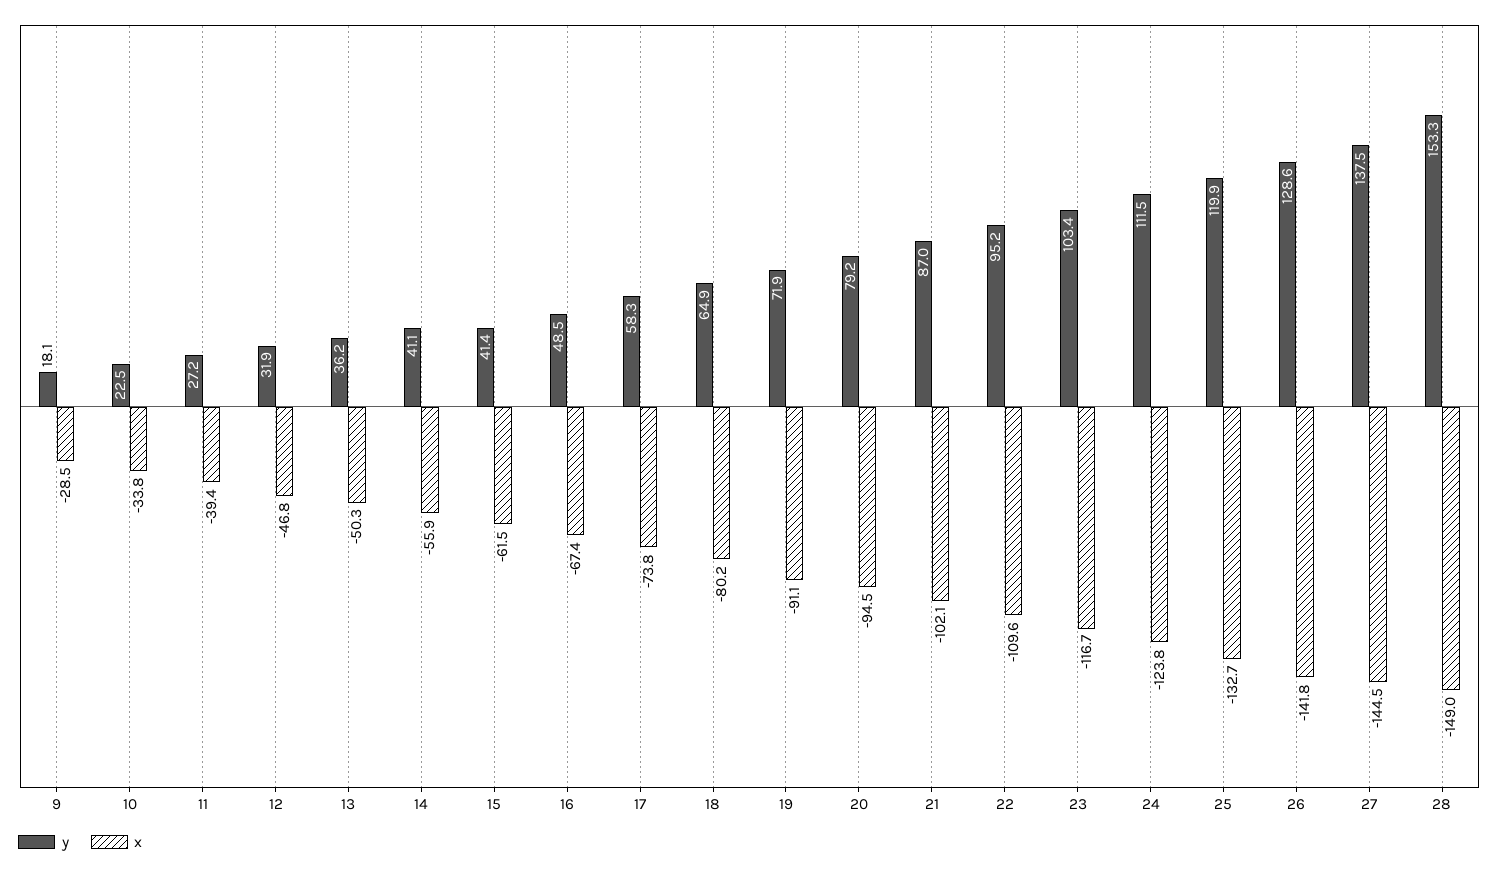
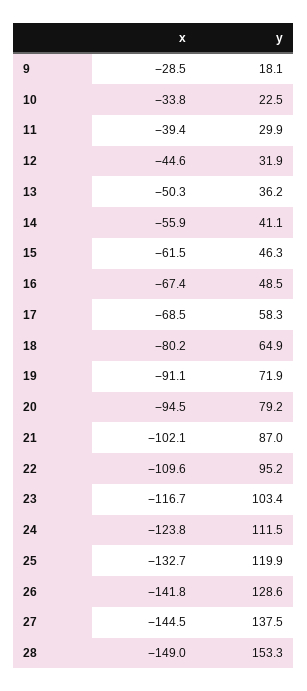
y, 11: 27.2 -> 29.9
x, 12: -46.8 -> -44.6
y, 15: 41.4 -> 46.3
x, 17: -73.8 -> -68.5

